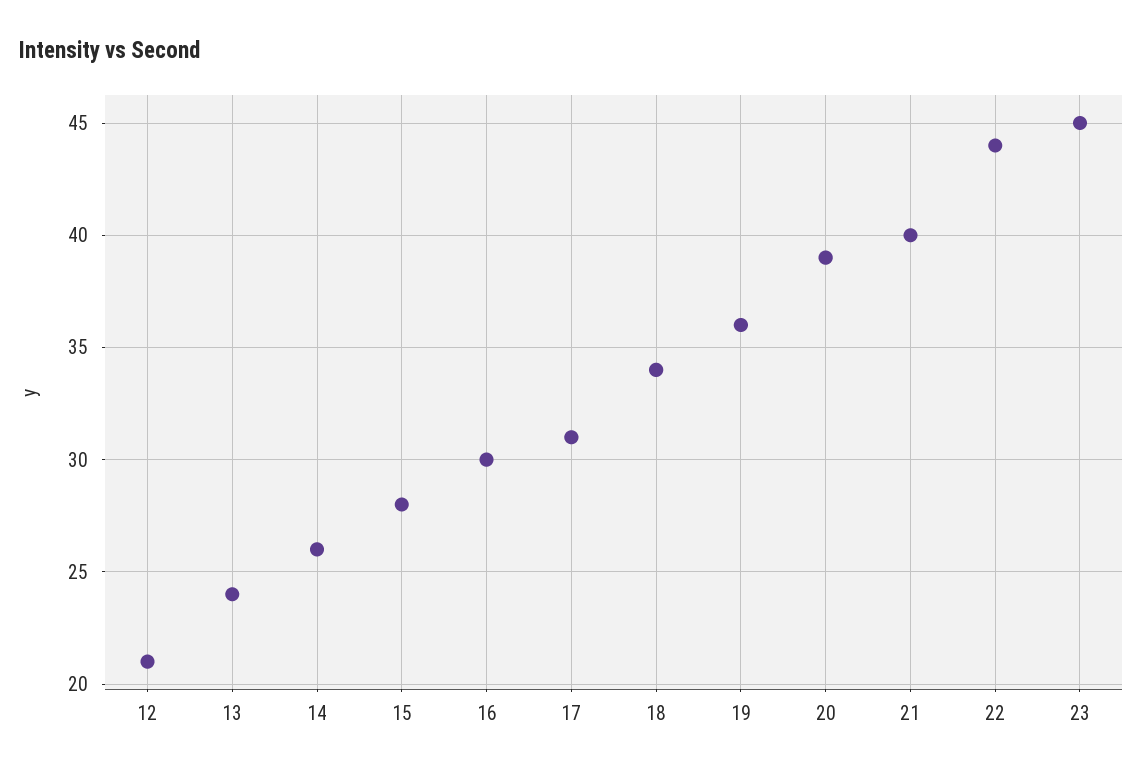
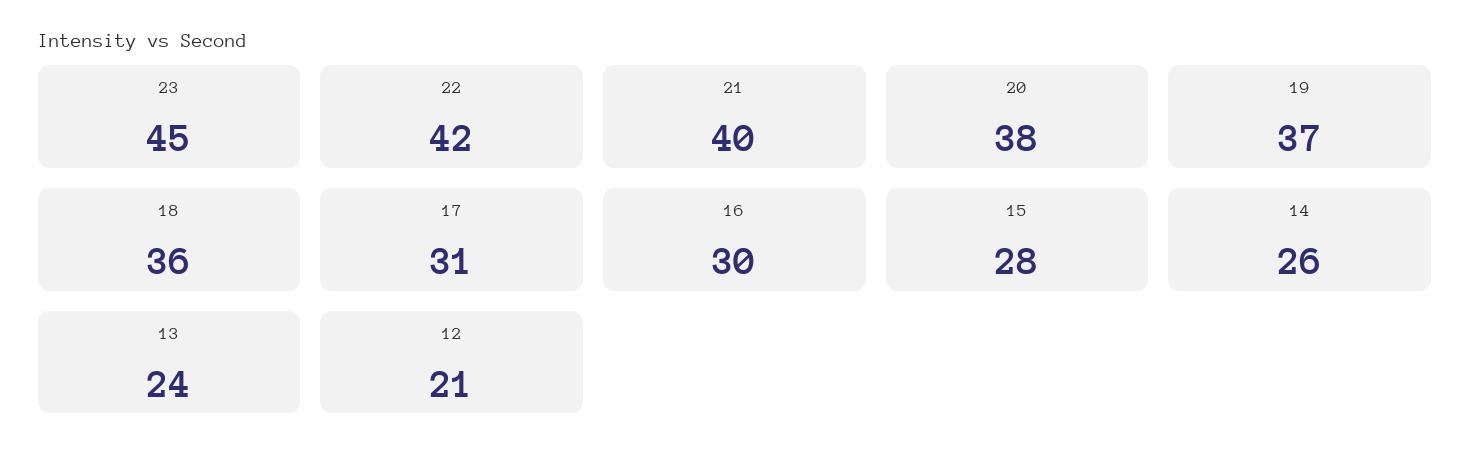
18: 34 -> 36
19: 36 -> 37
20: 39 -> 38
22: 44 -> 42

